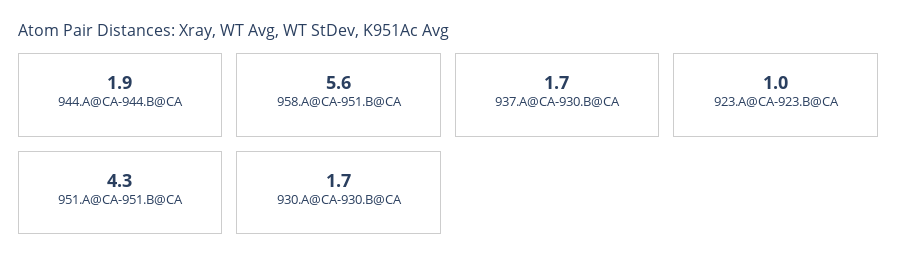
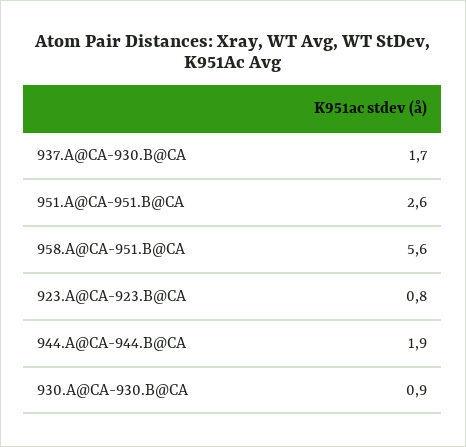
923.A@CA-923.B@CA: 1 -> 0.8
951.A@CA-951.B@CA: 4.3 -> 2.6
930.A@CA-930.B@CA: 1.7 -> 0.9

